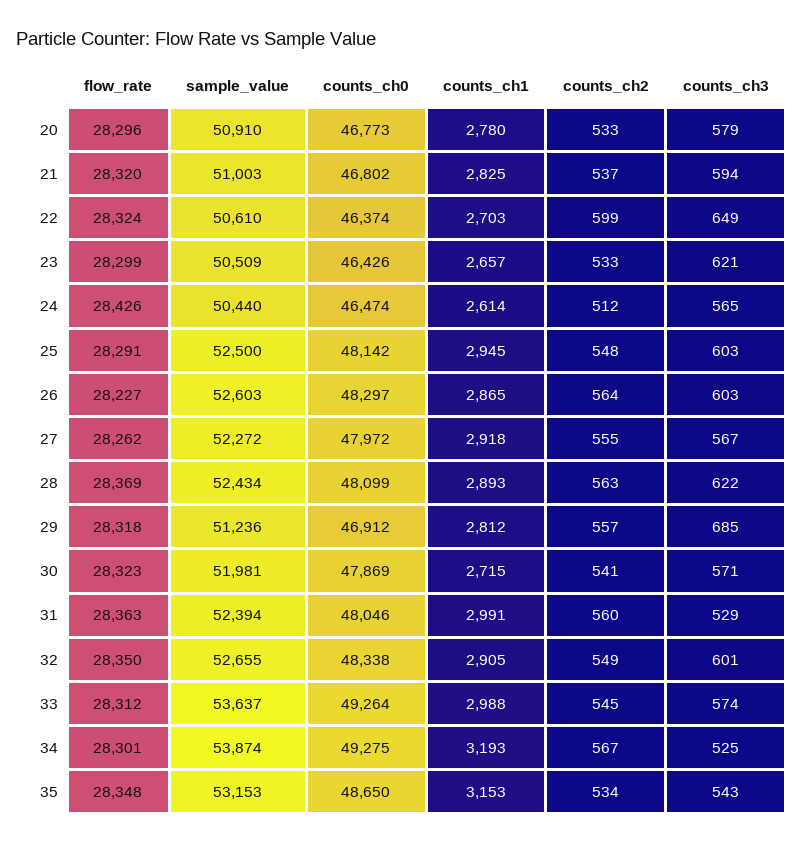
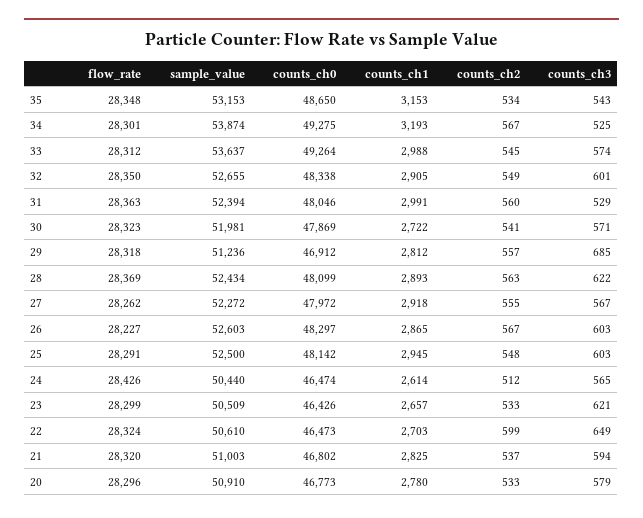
counts_ch0, 22: 46374 -> 46473
counts_ch2, 26: 564 -> 567
counts_ch1, 30: 2715 -> 2722

